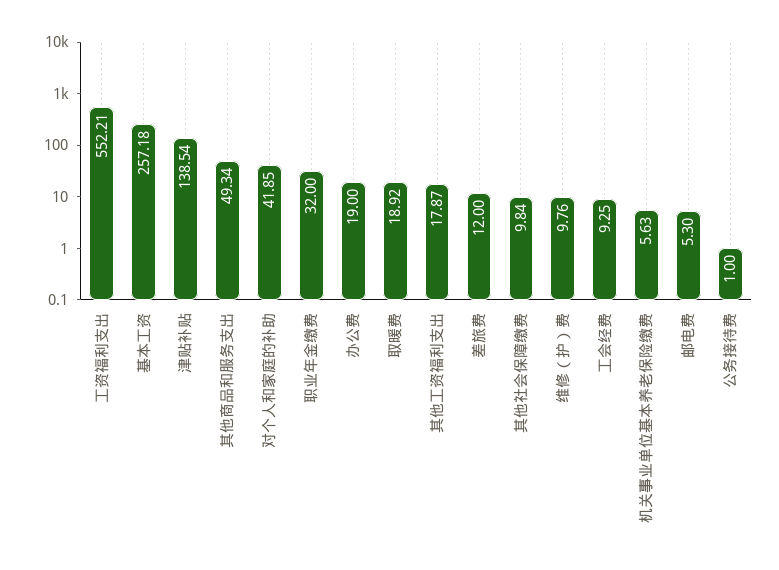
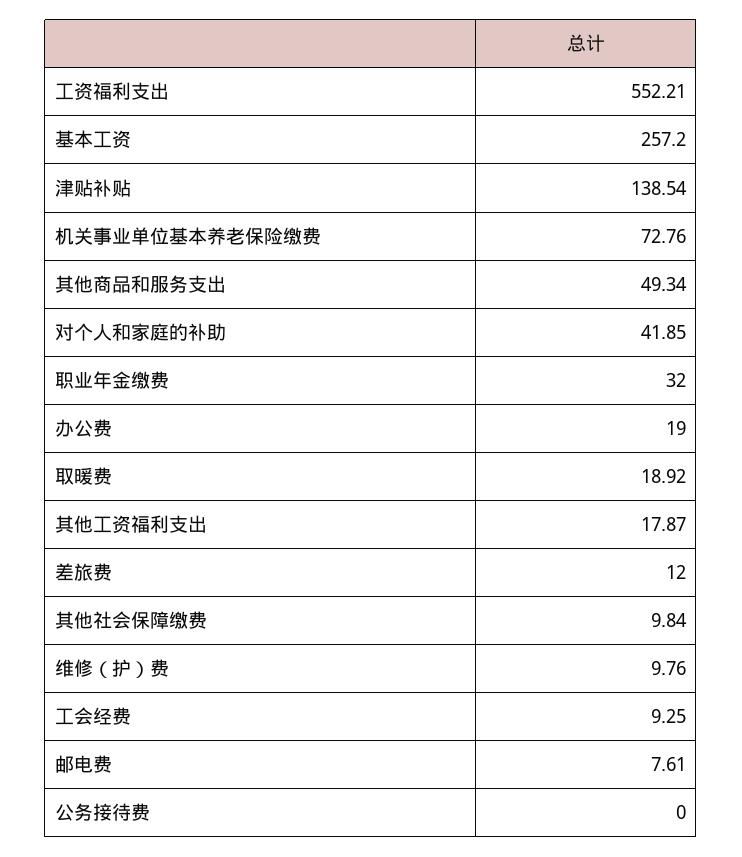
基本工资: 257.18 -> 257.2
机关事业单位基本养老保险缴费: 5.63 -> 72.76
邮电费: 5.3 -> 7.61
公务接待费: 1 -> 0

